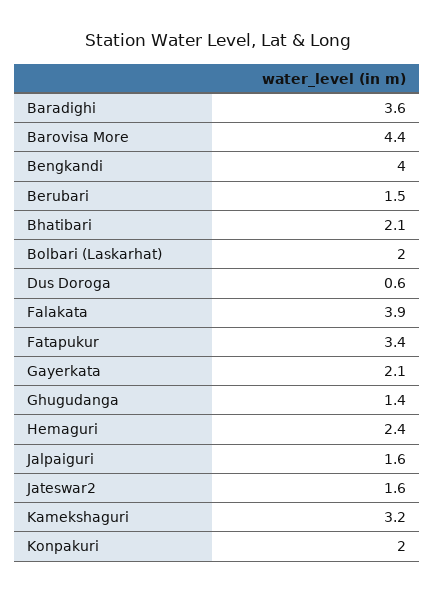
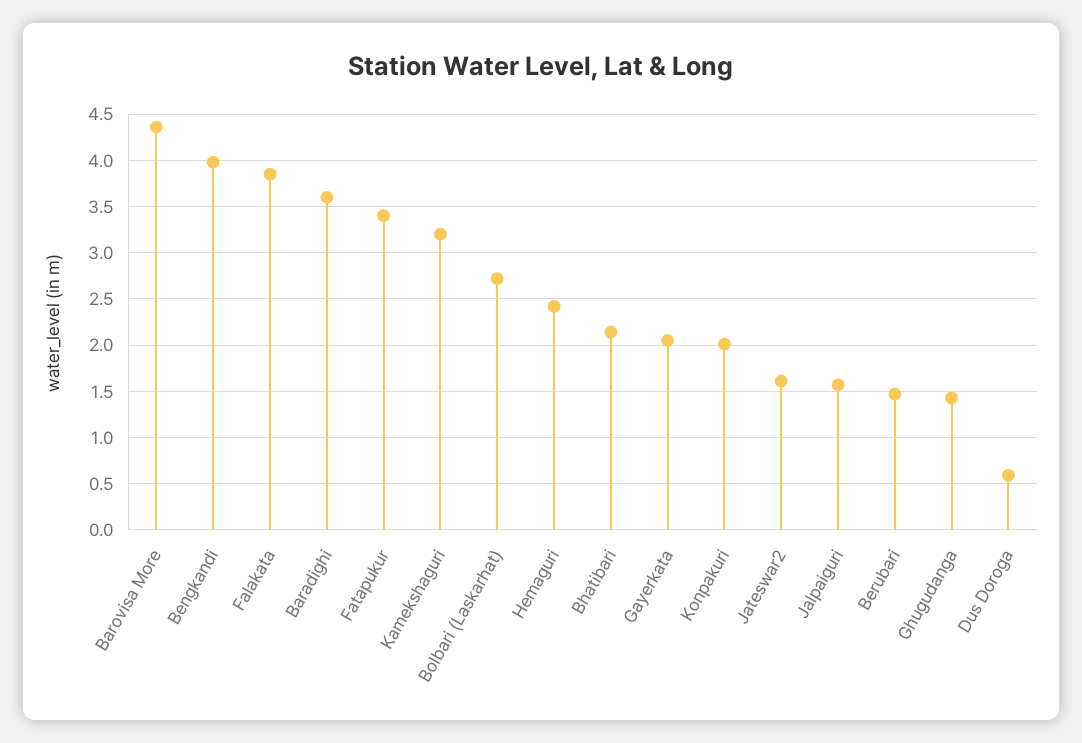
Bolbari (Laskarhat): 2 -> 2.7

